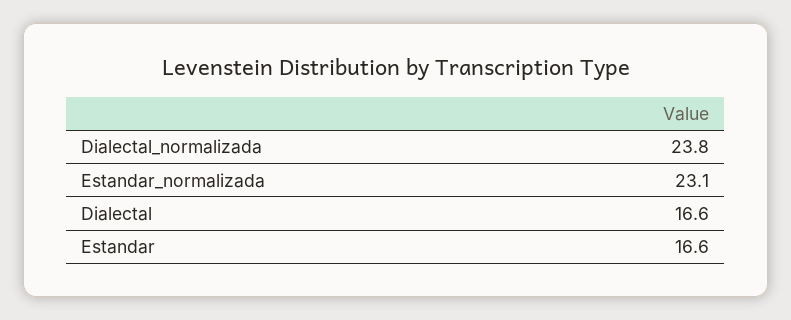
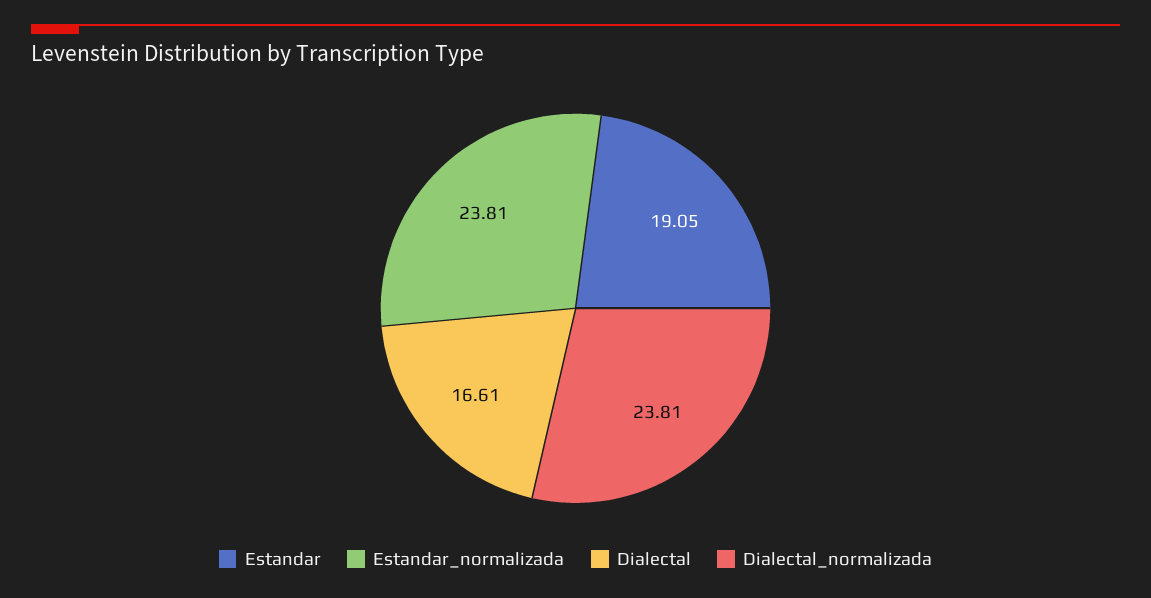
Estandar_normalizada: 23.1 -> 23.81
Estandar: 16.6 -> 19.05

